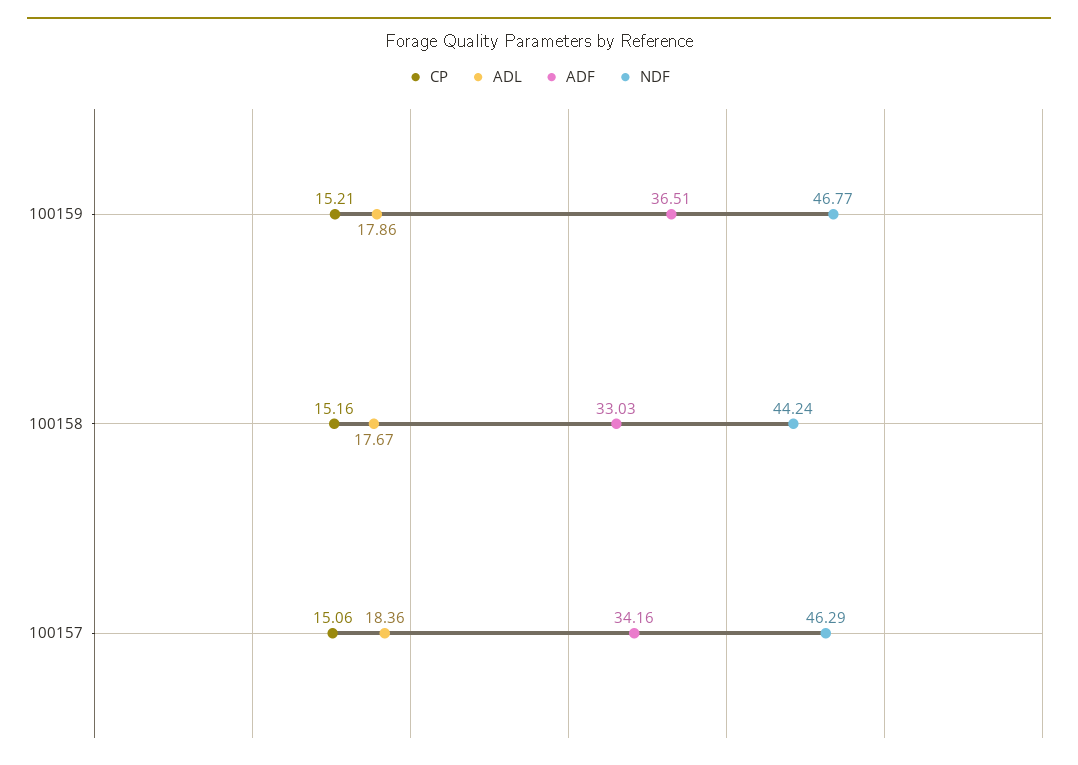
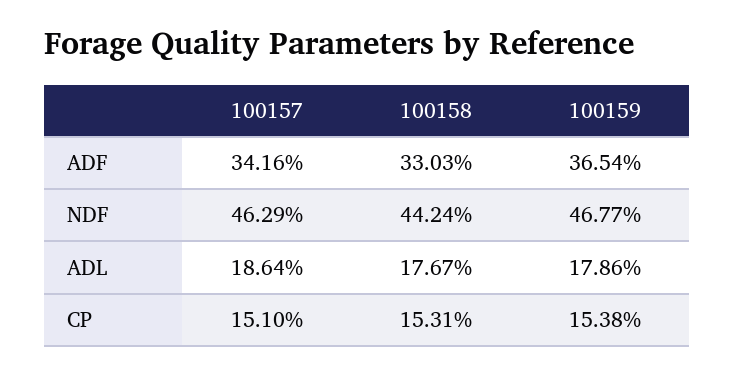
CP, 100159: 15.21 -> 15.38
ADF, 100159: 36.51 -> 36.54
CP, 100158: 15.16 -> 15.31
CP, 100157: 15.06 -> 15.1
ADL, 100157: 18.36 -> 18.64

